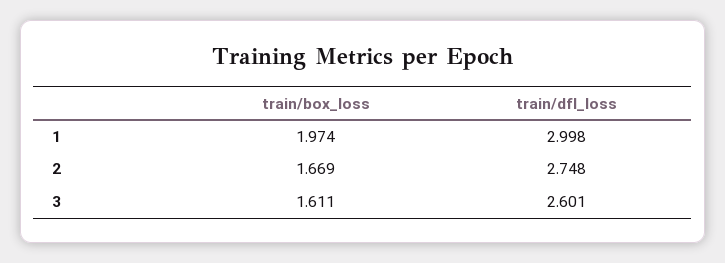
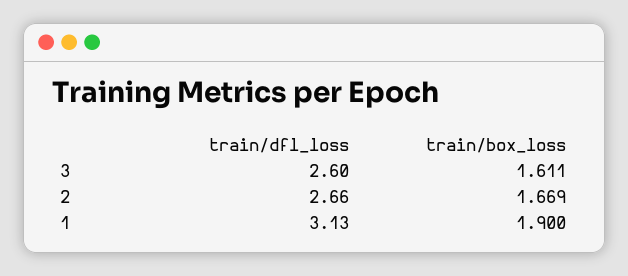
train/box_loss, 1: 1.974 -> 1.9
train/dfl_loss, 1: 2.998 -> 3.13
train/dfl_loss, 2: 2.748 -> 2.66

